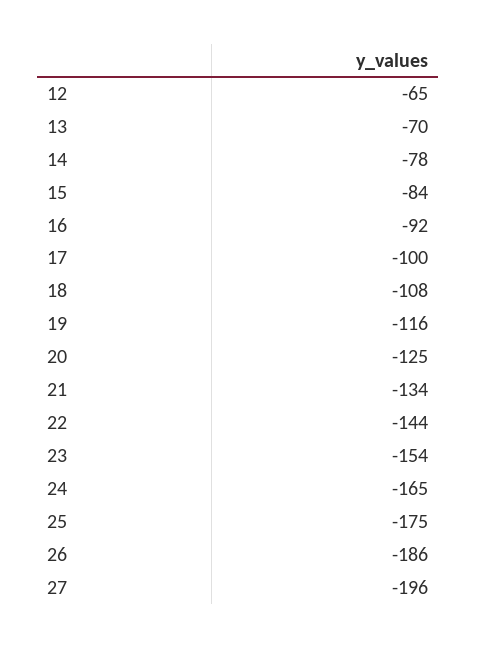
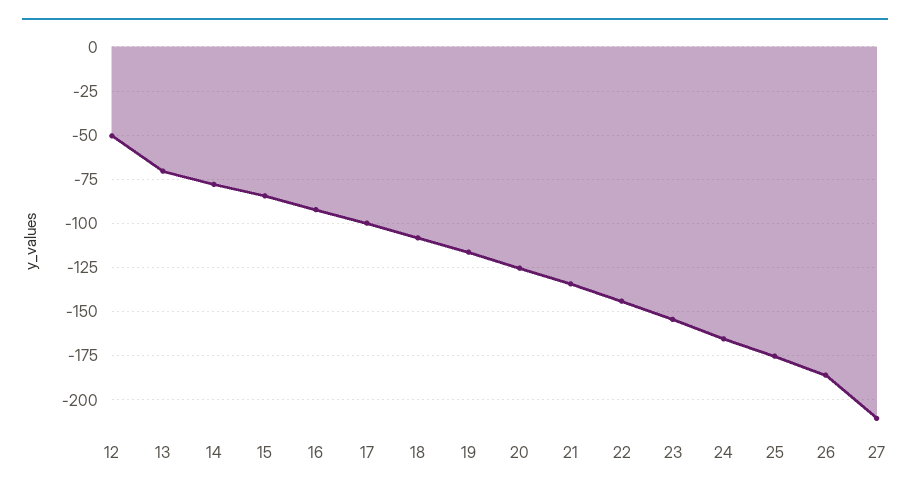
12: -65 -> -50
27: -196 -> -210

